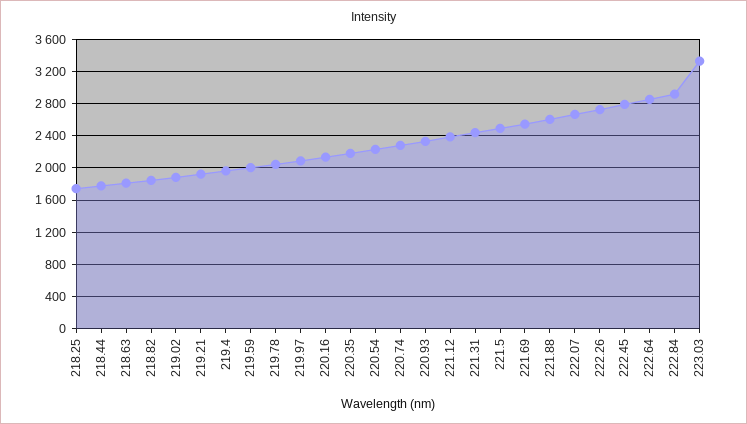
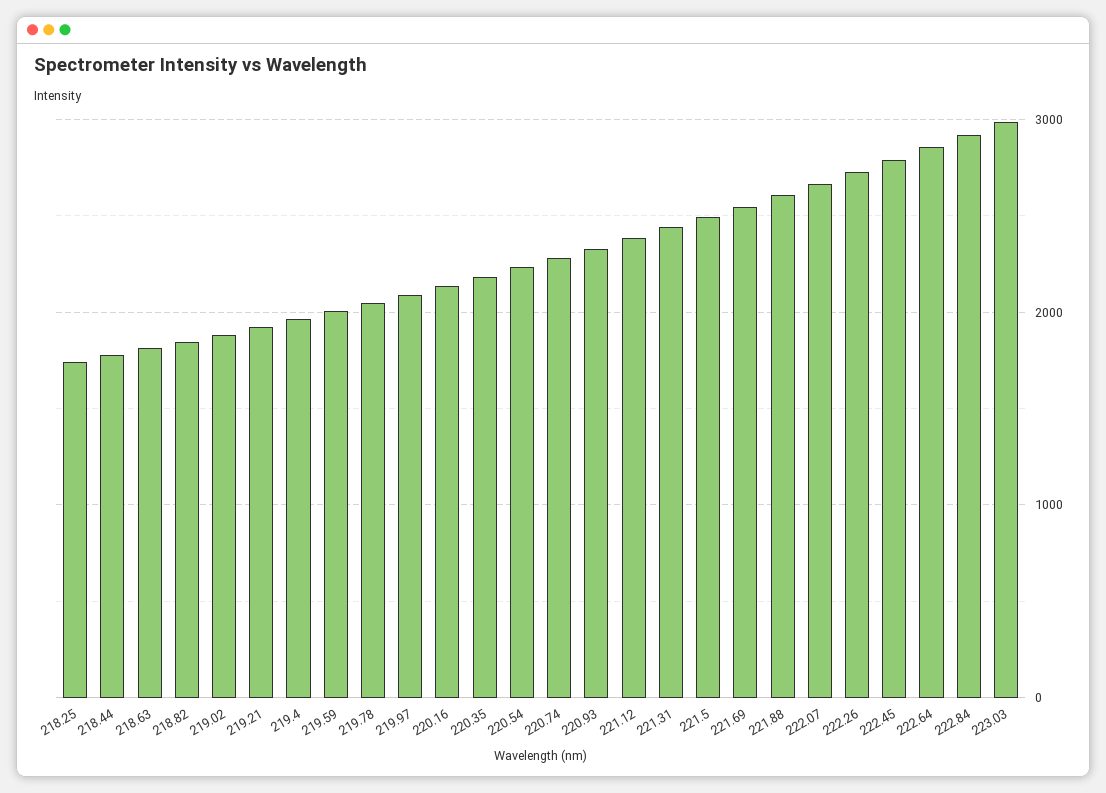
223.03: 3300 -> 3000

